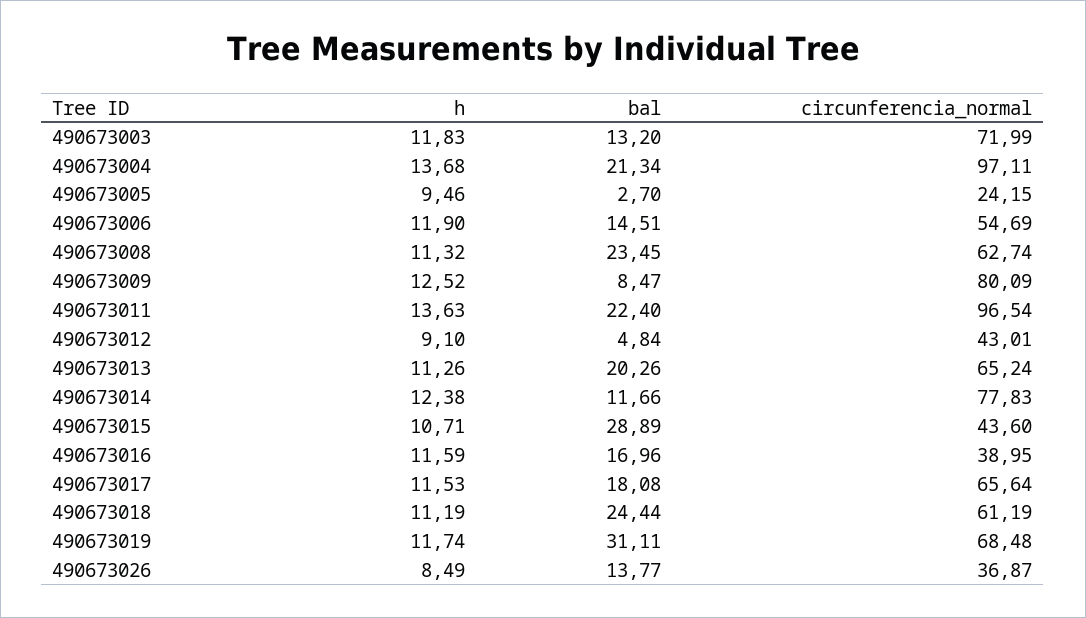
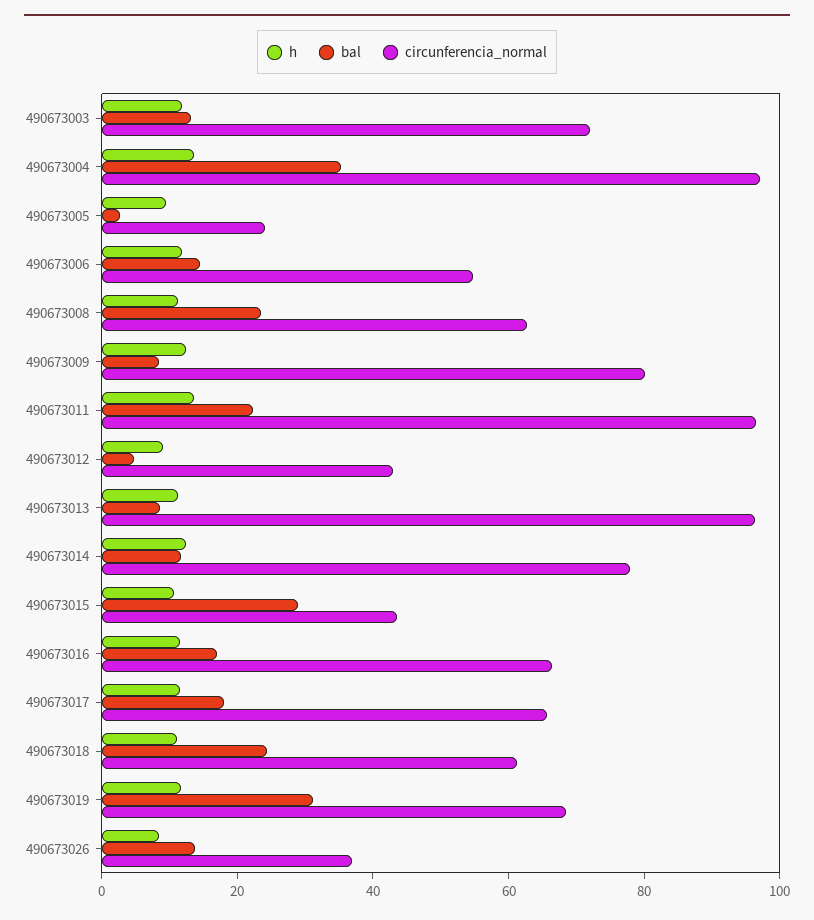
bal, 490673004: 21.34 -> 35
bal, 490673013: 20.26 -> 10
circunferencia_normal, 490673013: 65.24 -> 95
circunferencia_normal, 490673016: 38.95 -> 65

